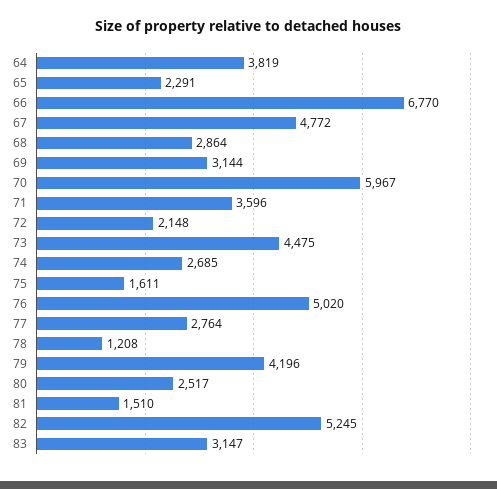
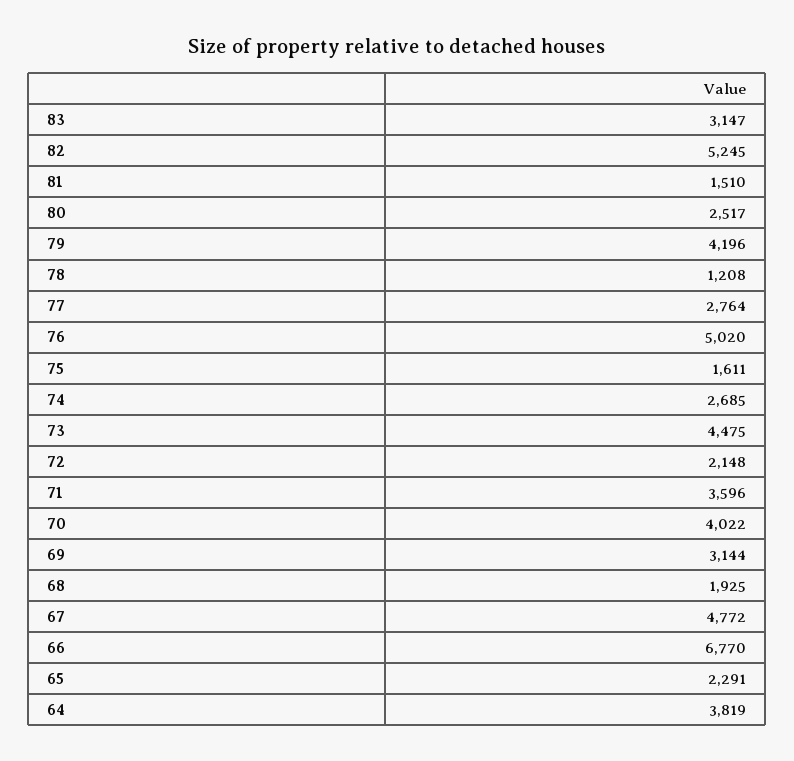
68: 2864 -> 1925
70: 5967 -> 4022

